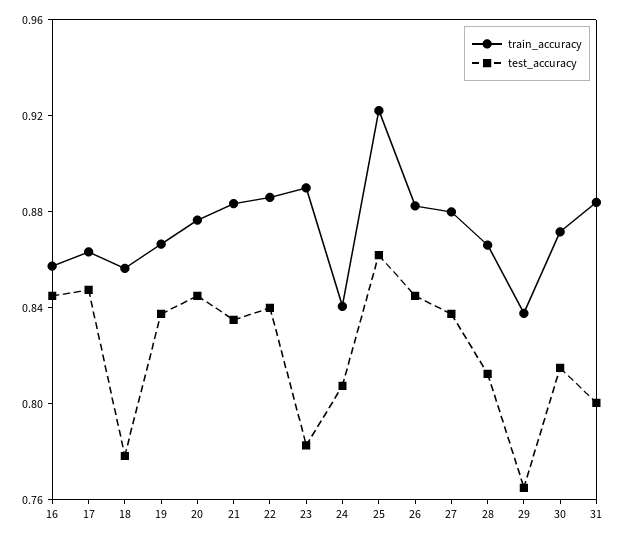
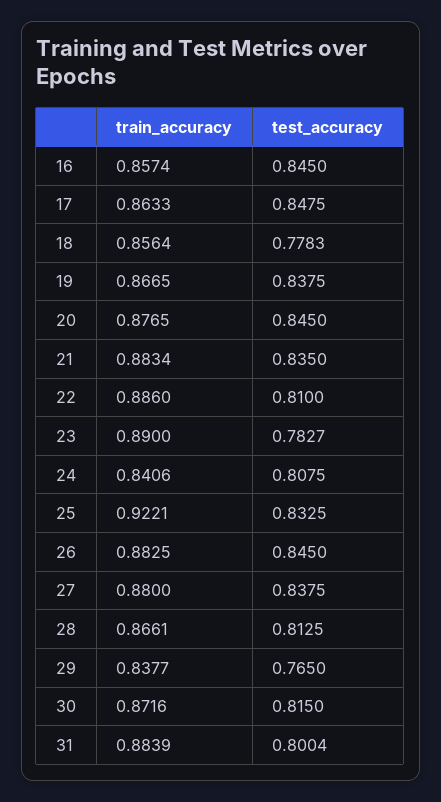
test_accuracy, 22: 0.84 -> 0.81
test_accuracy, 25: 0.86 -> 0.8325

